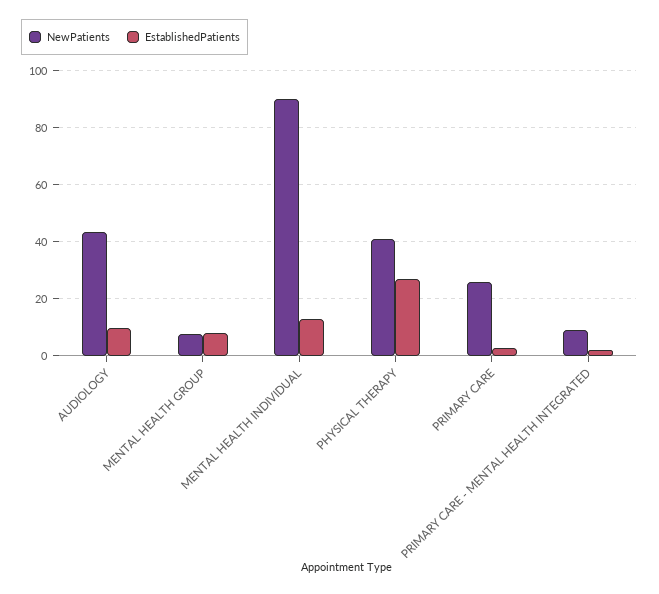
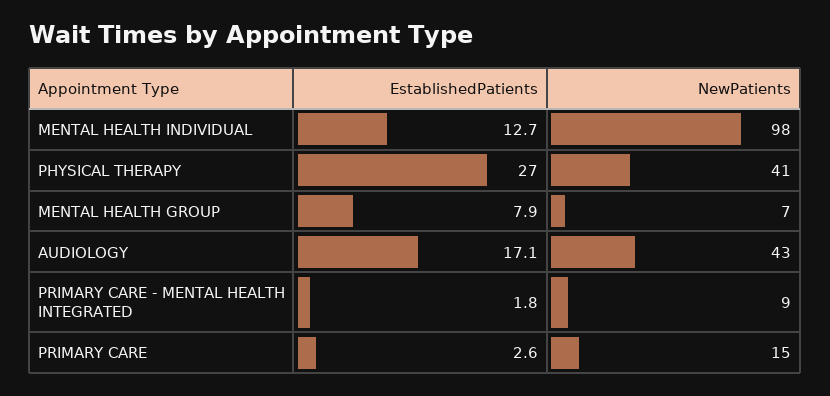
EstablishedPatients, AUDIOLOGY: 10 -> 17.1
NewPatients, MENTAL HEALTH INDIVIDUAL: 90 -> 98
NewPatients, PRIMARY CARE: 25 -> 15

